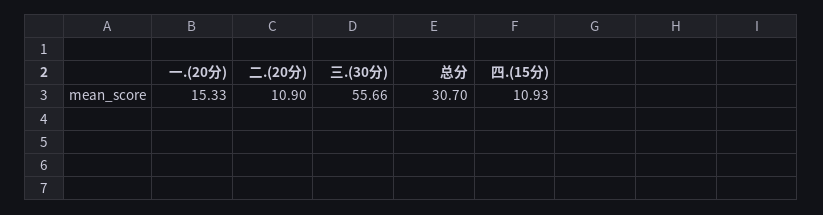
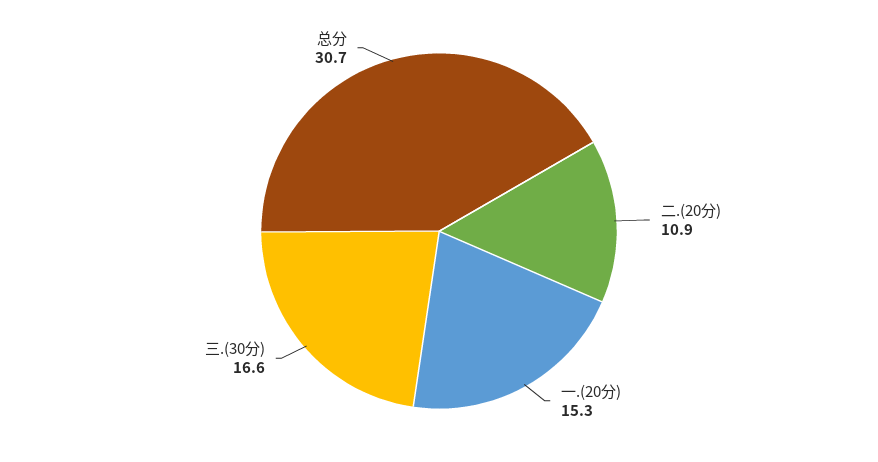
三.(30分): 55.66 -> 16.6
四.(15分): 10.93 -> none

